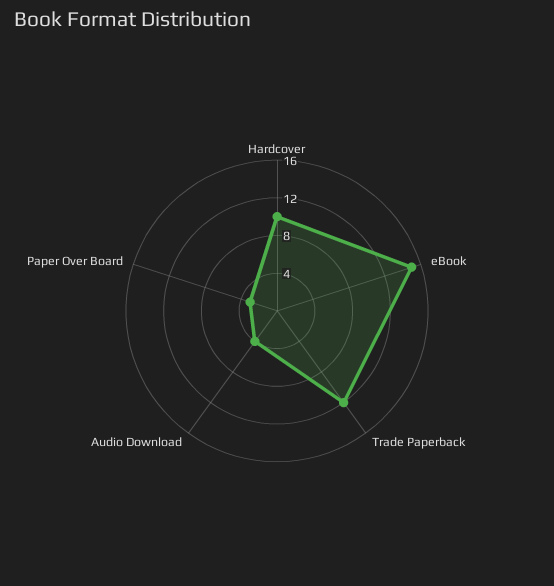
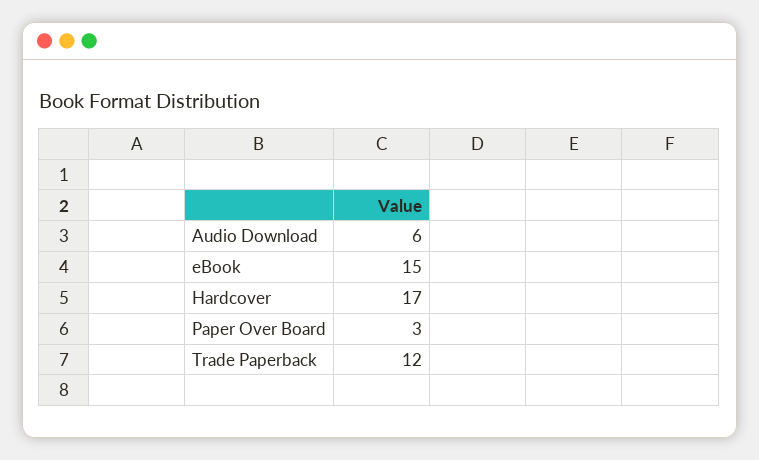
Hardcover: 10 -> 17
Audio Download: 4 -> 6

